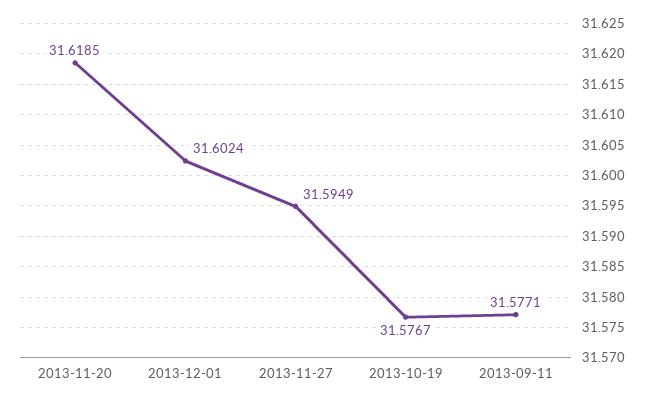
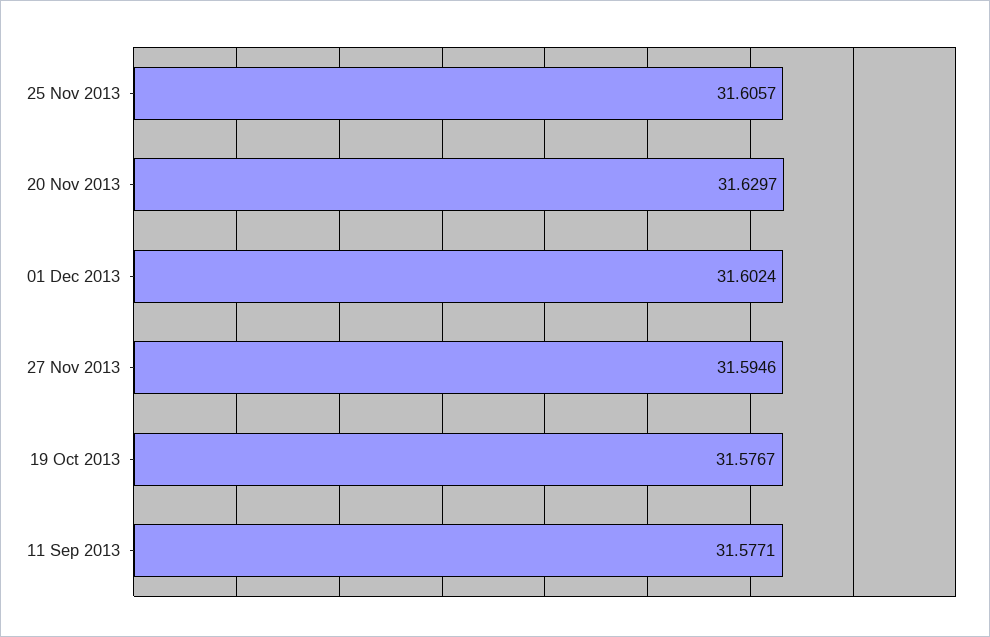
2013-11-20: 31.6185 -> 31.6297
2013-11-27: 31.5949 -> 31.5946
25 Nov 2013: none -> 31.6057

